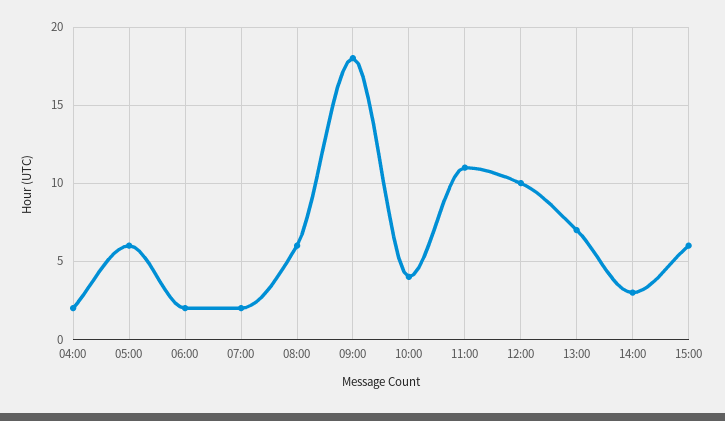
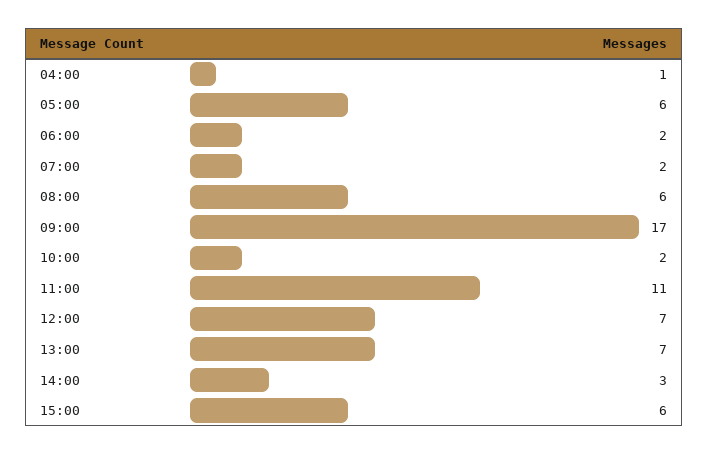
04:00: 2 -> 1
09:00: 18 -> 17
10:00: 4 -> 2
12:00: 10 -> 7

